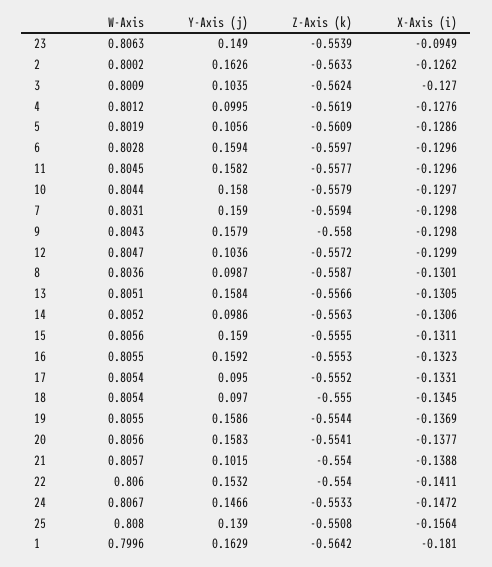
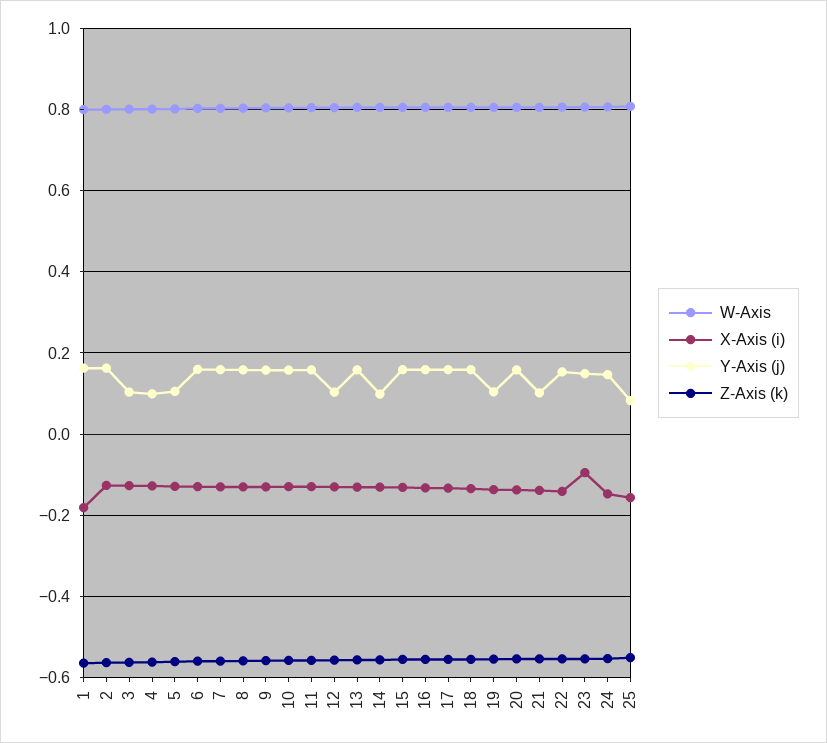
Y-Axis (j), 8: 0.0987 -> 0.16
Y-Axis (j), 17: 0.095 -> 0.16
Y-Axis (j), 18: 0.097 -> 0.16
Y-Axis (j), 19: 0.1586 -> 0.1
Y-Axis (j), 25: 0.139 -> 0.08

